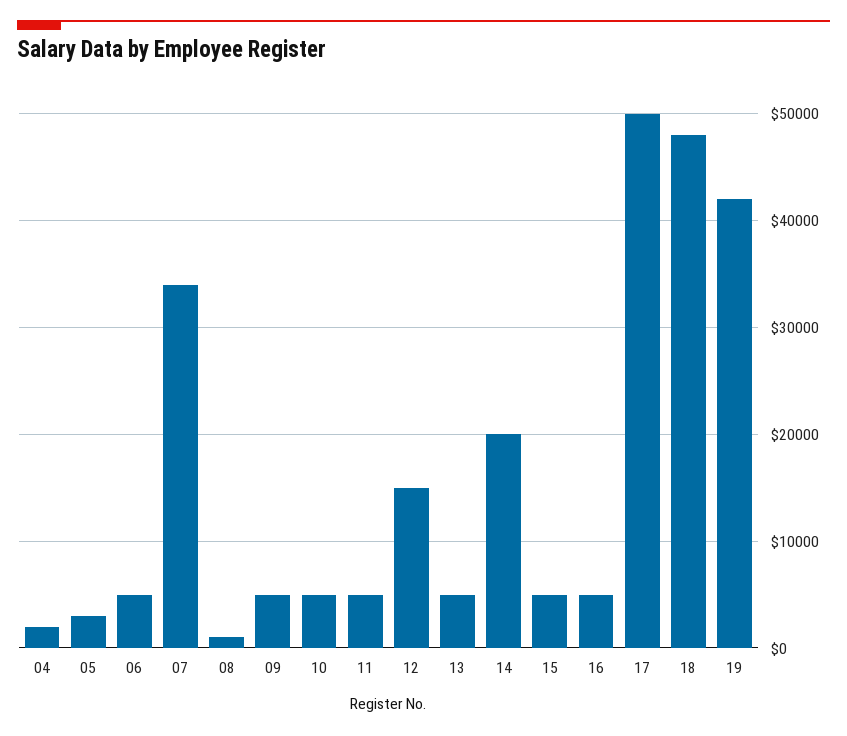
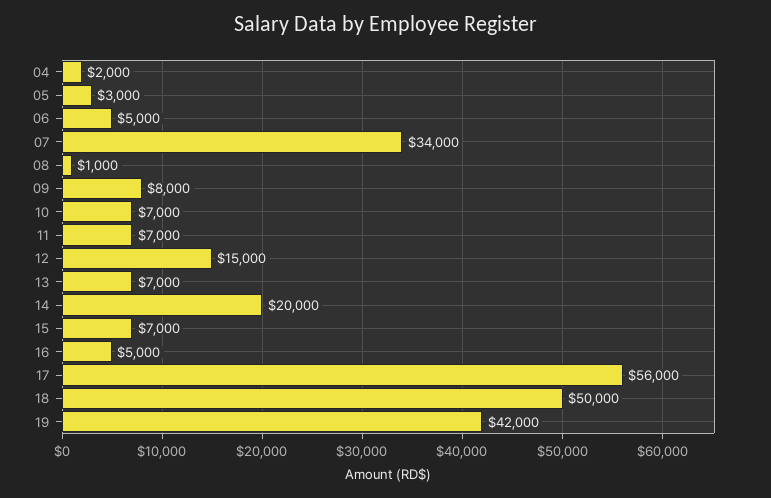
09: 5000 -> 8000
10: 5000 -> 7000
11: 5000 -> 7000
13: 5000 -> 7000
15: 5000 -> 7000
17: 50000 -> 56000
18: 48000 -> 50000

